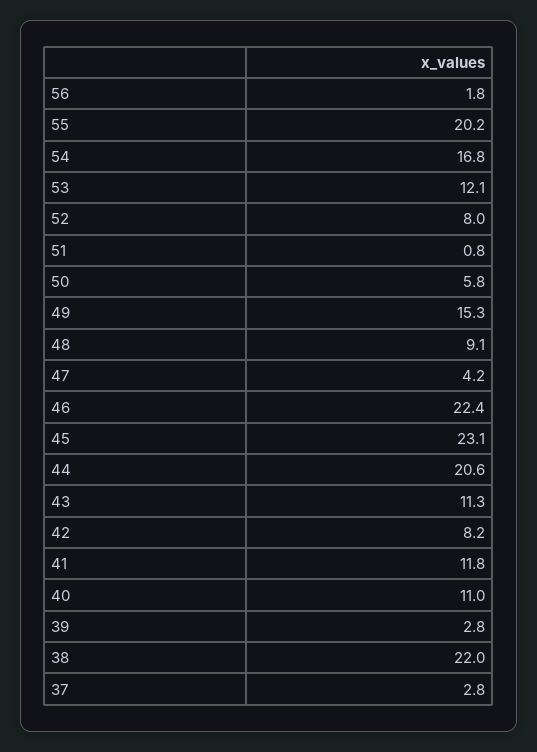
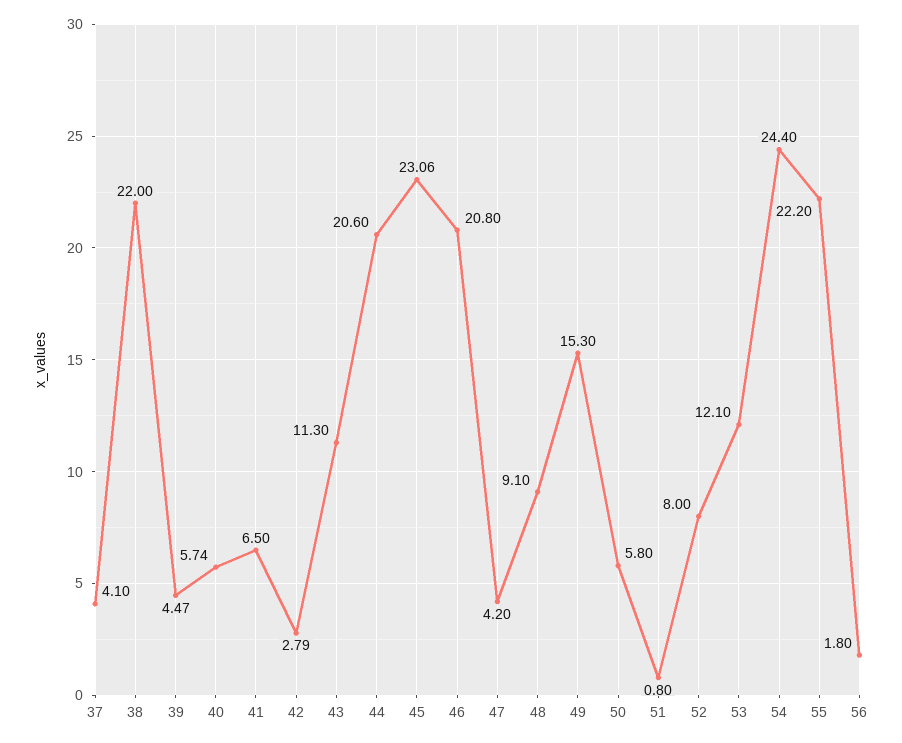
55: 20.2 -> 22.2
54: 16.8 -> 24.4
46: 22.4 -> 20.8
42: 8.2 -> 2.79
41: 11.8 -> 6.5
40: 11 -> 5.74
39: 2.8 -> 4.47
37: 2.8 -> 4.1

